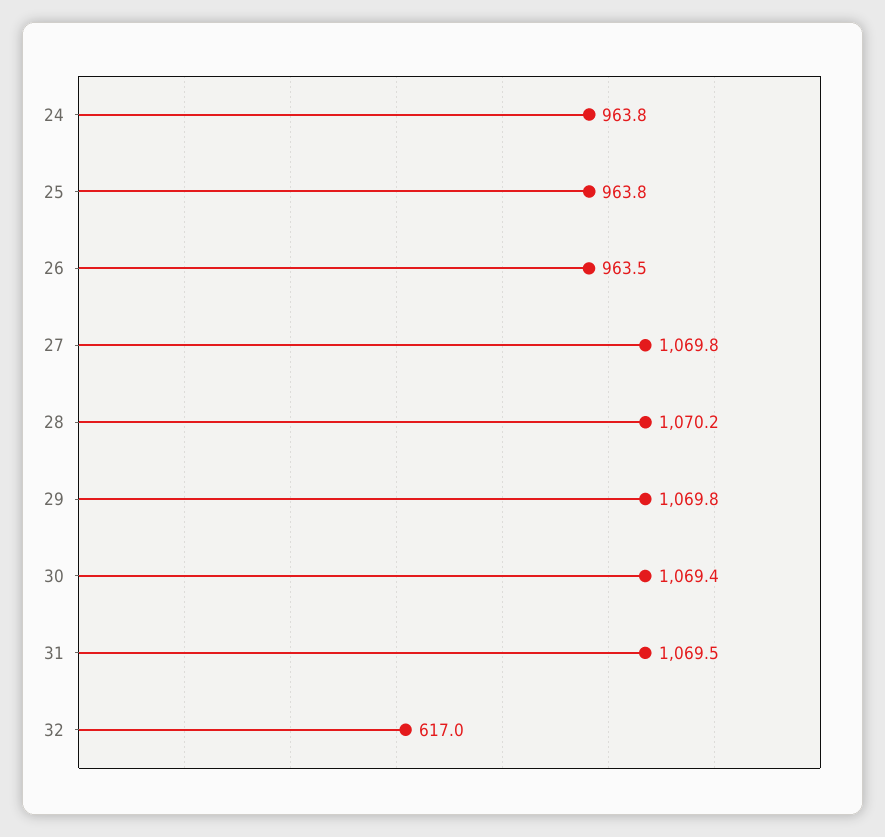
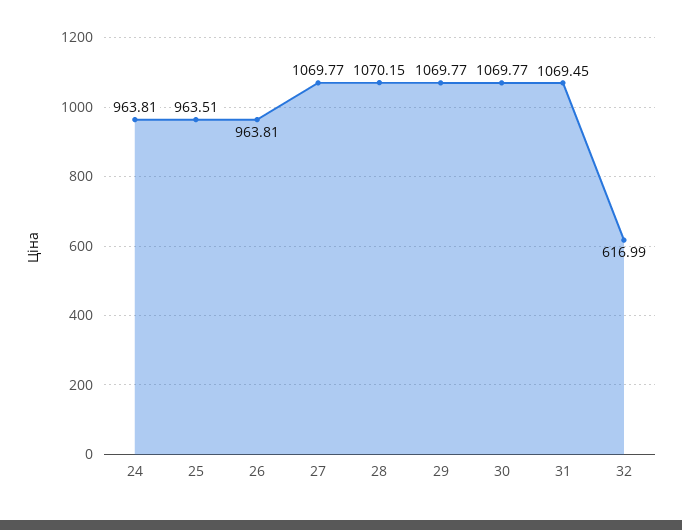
25: 963.8 -> 963.51
26: 963.5 -> 963.81
30: 1069.4 -> 1069.77

